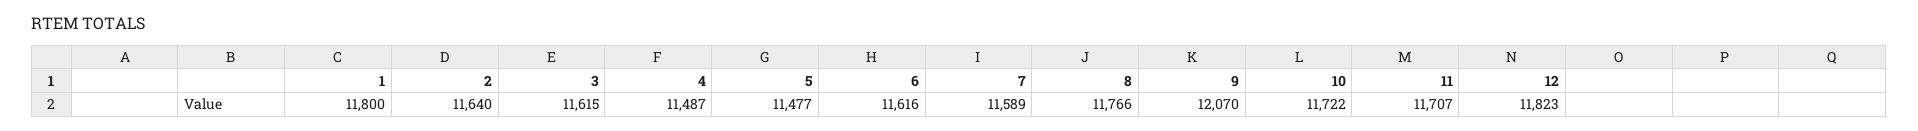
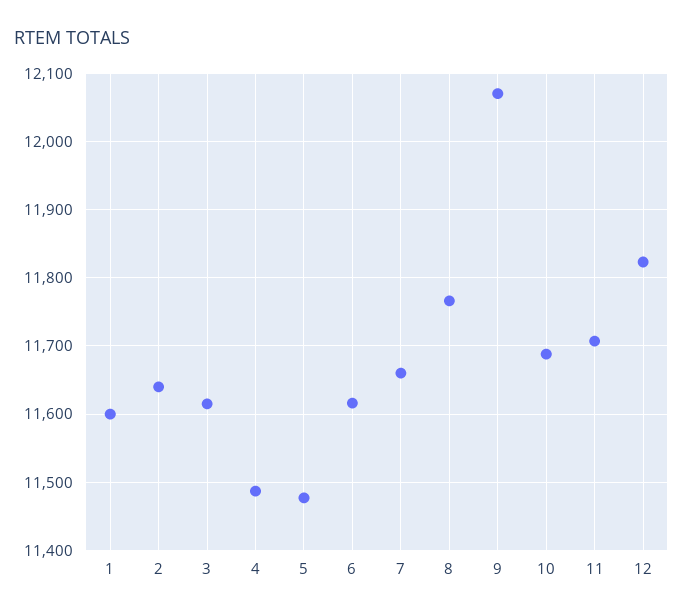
1: 11800 -> 11600
7: 11589 -> 11660
10: 11722 -> 11690

